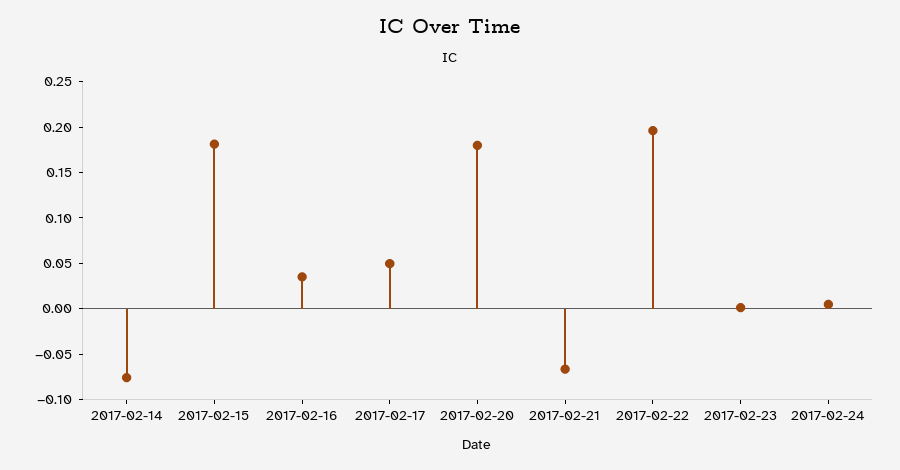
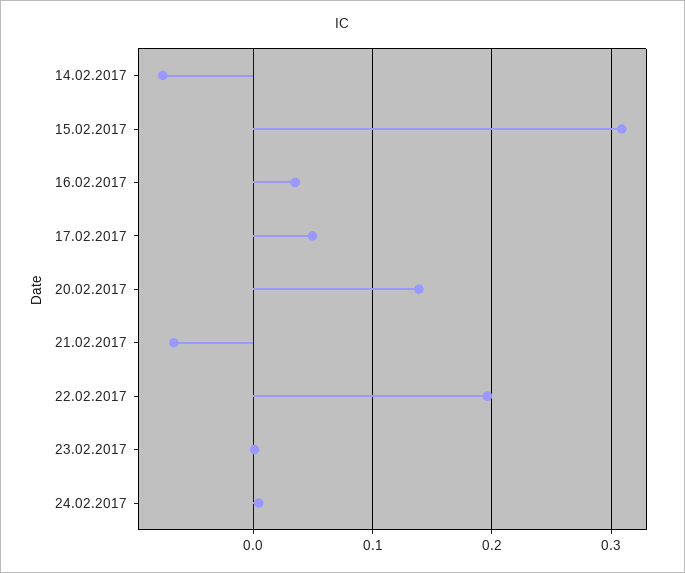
2017-02-15: 0.18 -> 0.31
2017-02-20: 0.18 -> 0.14

